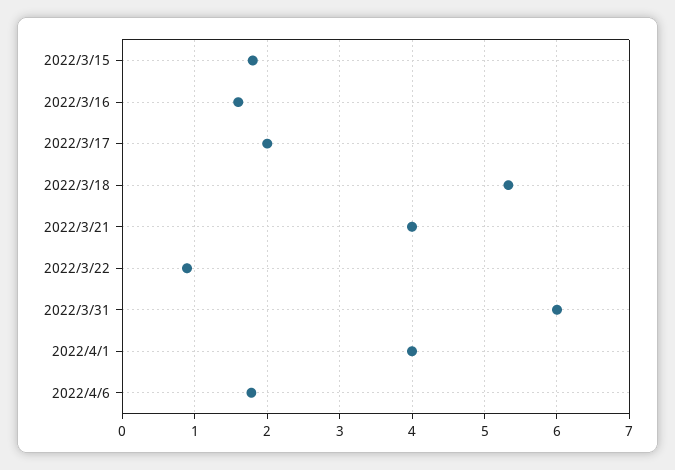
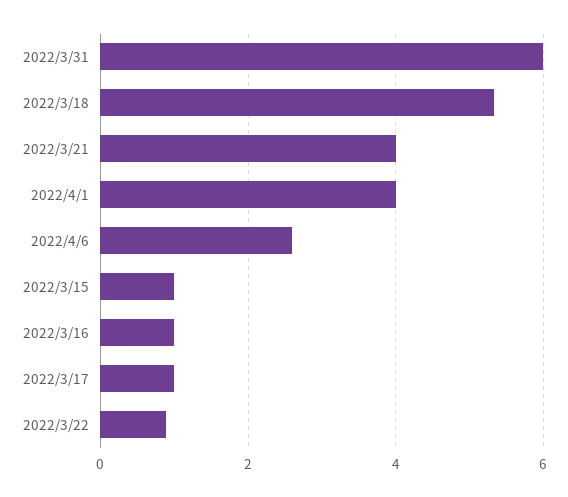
2022/3/15: 1.8 -> 1
2022/3/16: 1.6 -> 1
2022/3/17: 2 -> 1
2022/4/6: 1.8 -> 2.6

